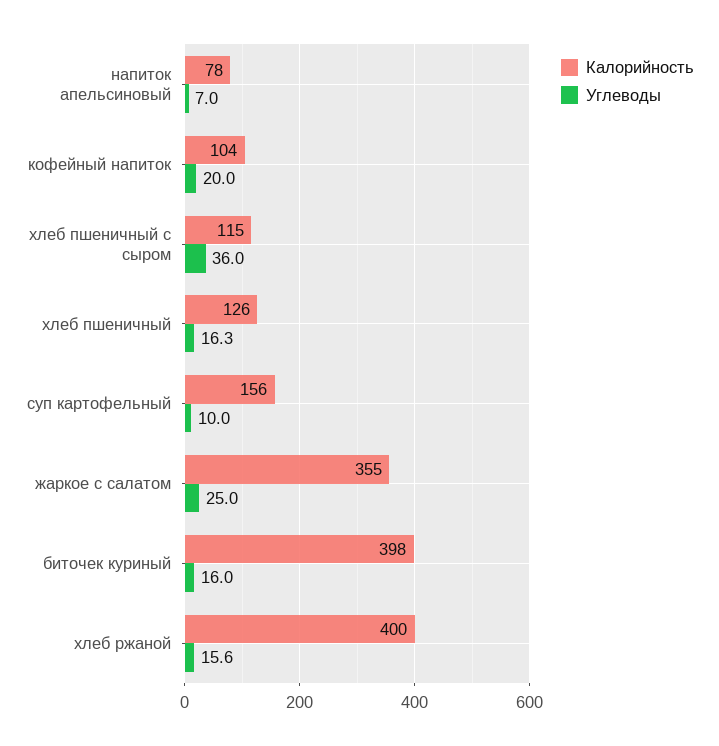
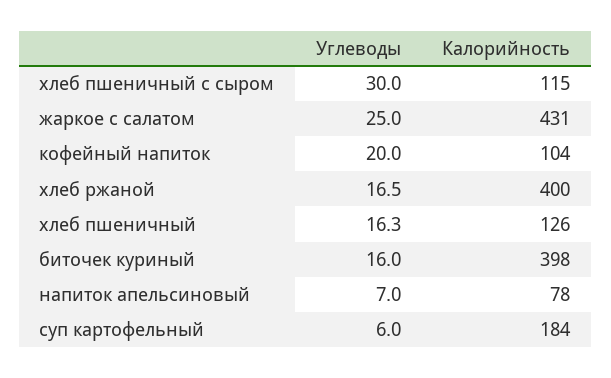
Углеводы, хлеб пшеничный с сыром: 36 -> 30
Калорийность, суп картофельный: 156 -> 184
Углеводы, суп картофельный: 10 -> 6
Калорийность, жаркое с салатом: 355 -> 431
Углеводы, хлеб ржаной: 15.6 -> 16.5

